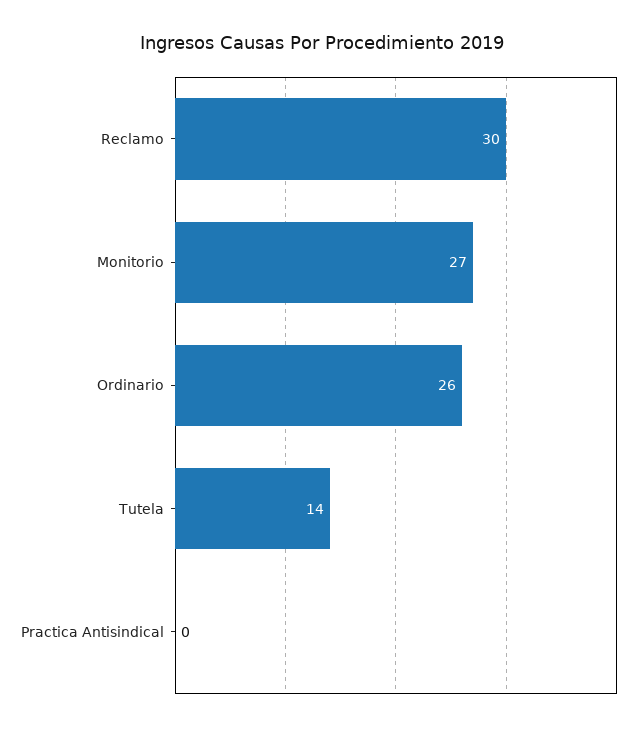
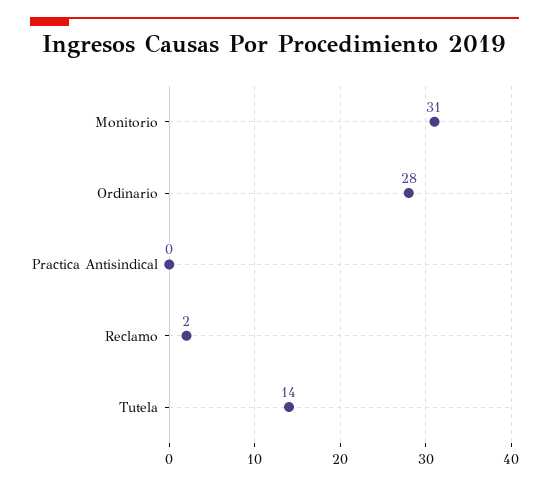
Reclamo: 30 -> 2
Monitorio: 27 -> 31
Ordinario: 26 -> 28

